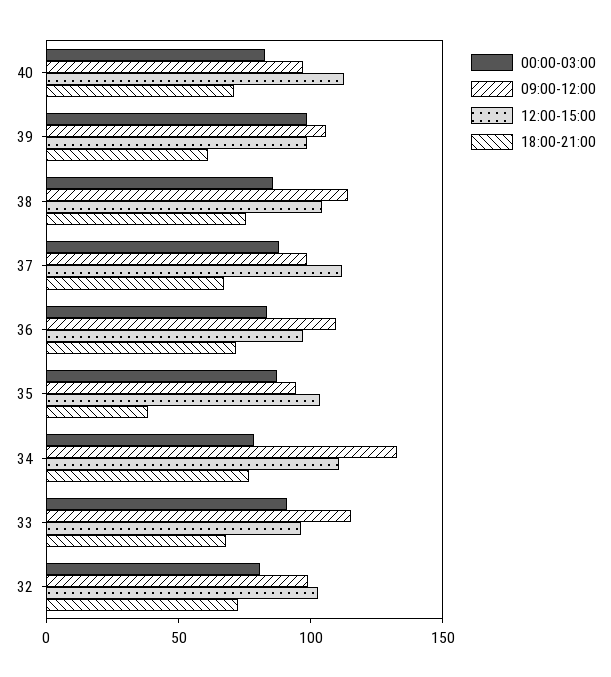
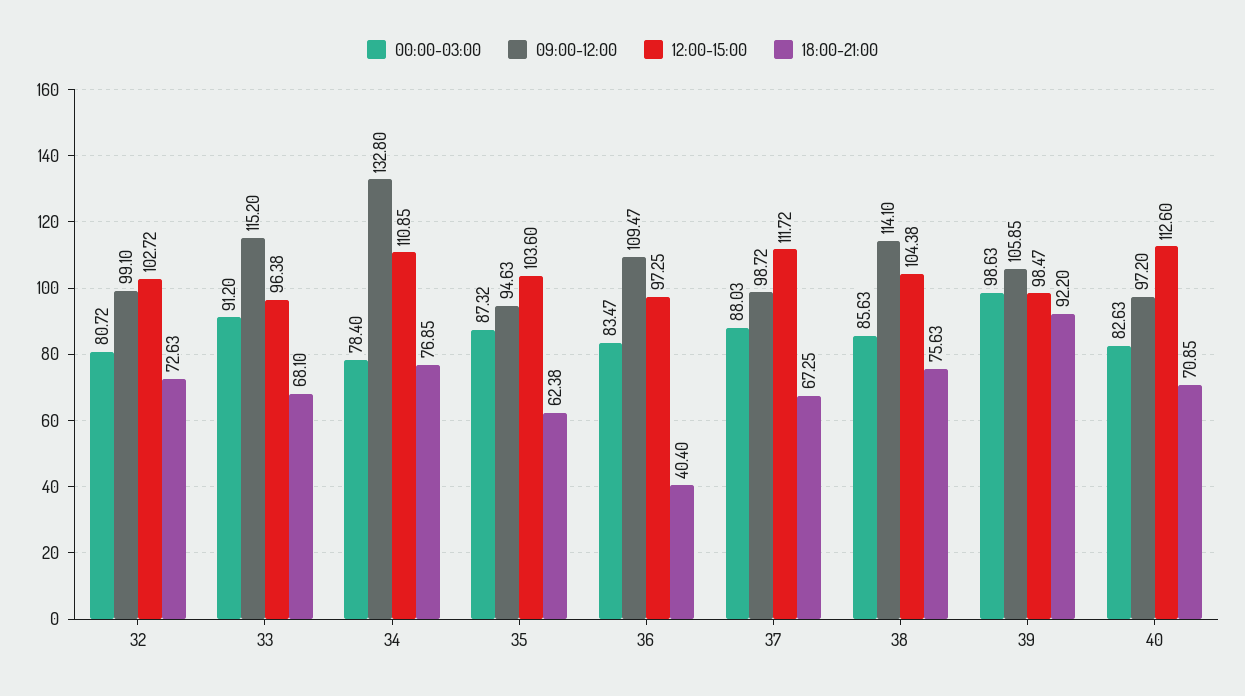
18:00-21:00, 39: 60 -> 92.2
18:00-21:00, 36: 70 -> 40.4
18:00-21:00, 35: 40 -> 62.38

